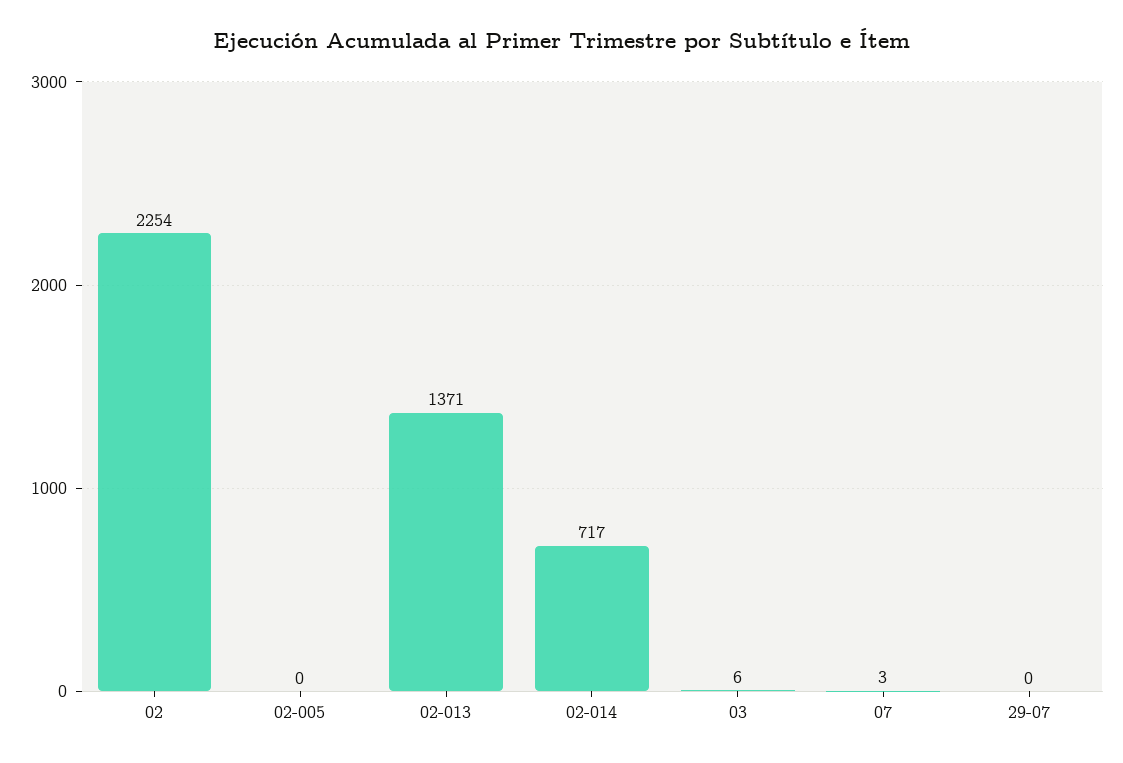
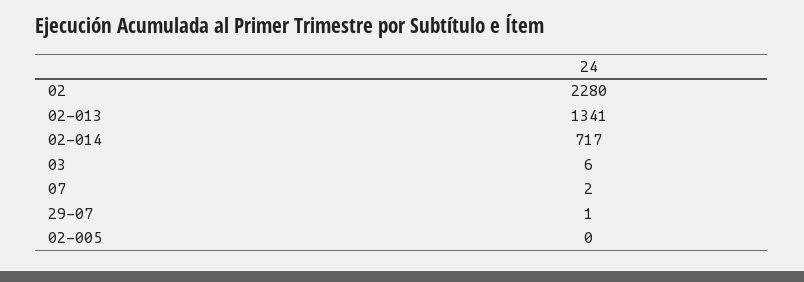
02: 2254 -> 2280
02-013: 1371 -> 1341
07: 3 -> 2
29-07: 0 -> 1

